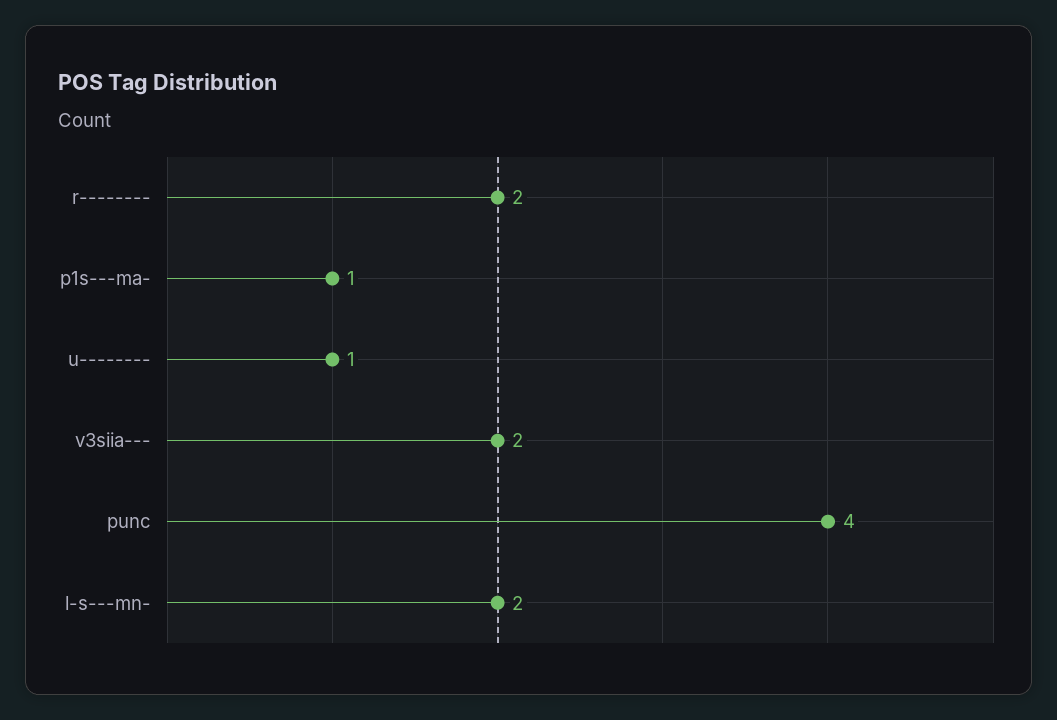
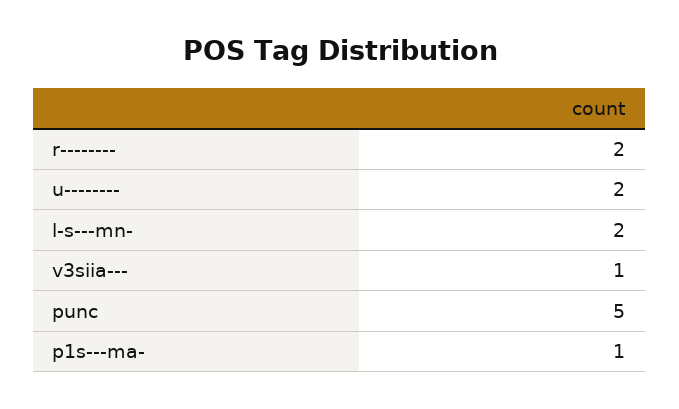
u--------: 1 -> 2
v3siia---: 2 -> 1
punc: 4 -> 5

